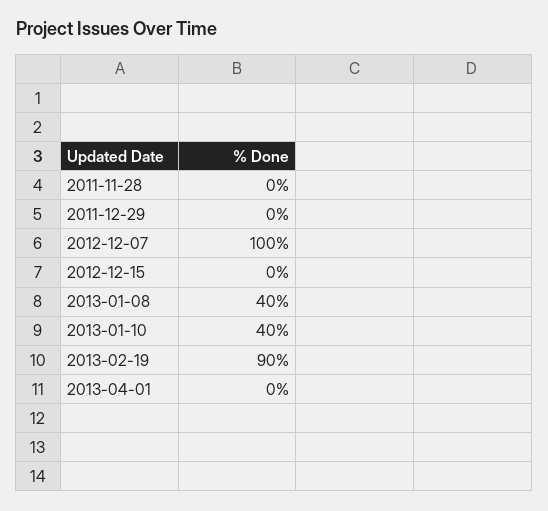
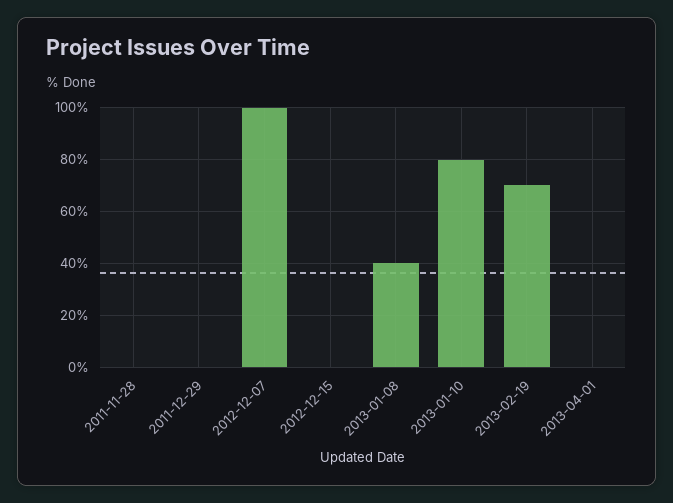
2013-01-10: 40 -> 80
2013-02-19: 90 -> 70

